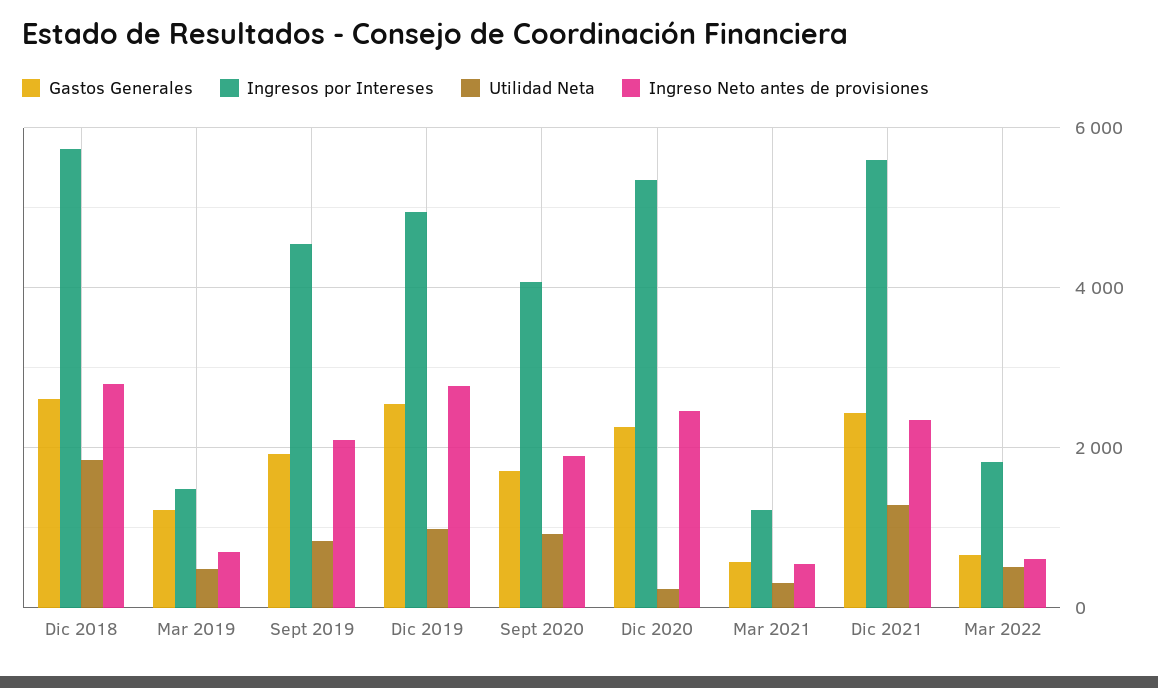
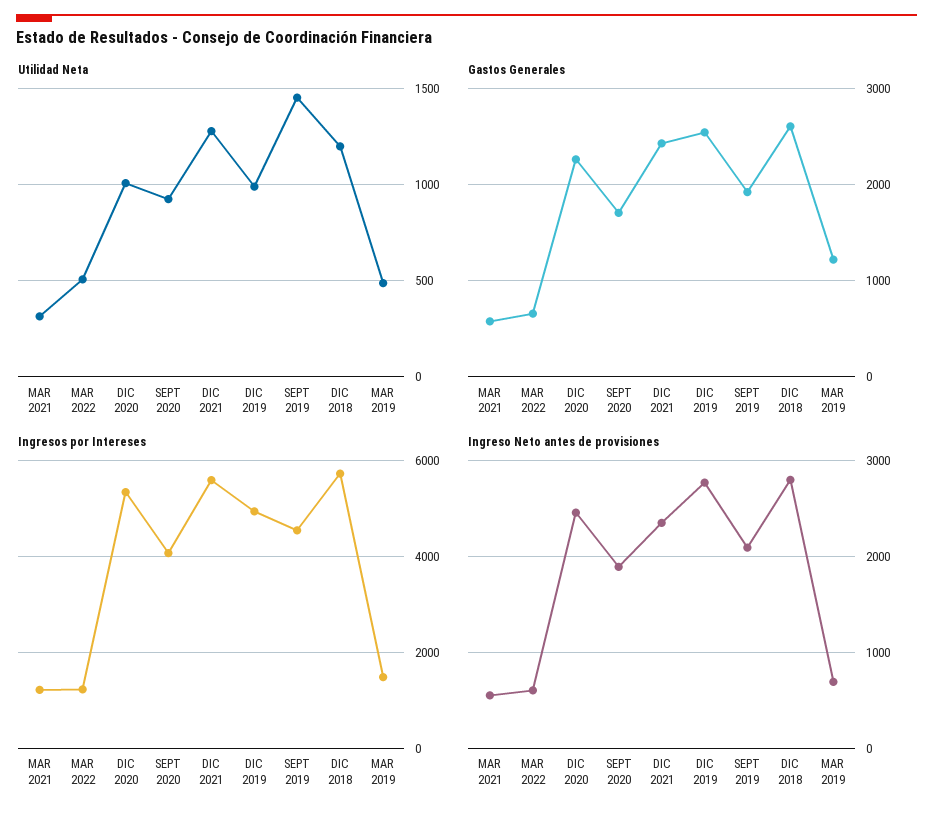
Utilidad Neta, Dic 2018: 1800 -> 1200
Utilidad Neta, Sept 2019: 800 -> 1450
Utilidad Neta, Dic 2020: 200 -> 1000
Ingresos por Intereses, Mar 2022: 1800 -> 1200

